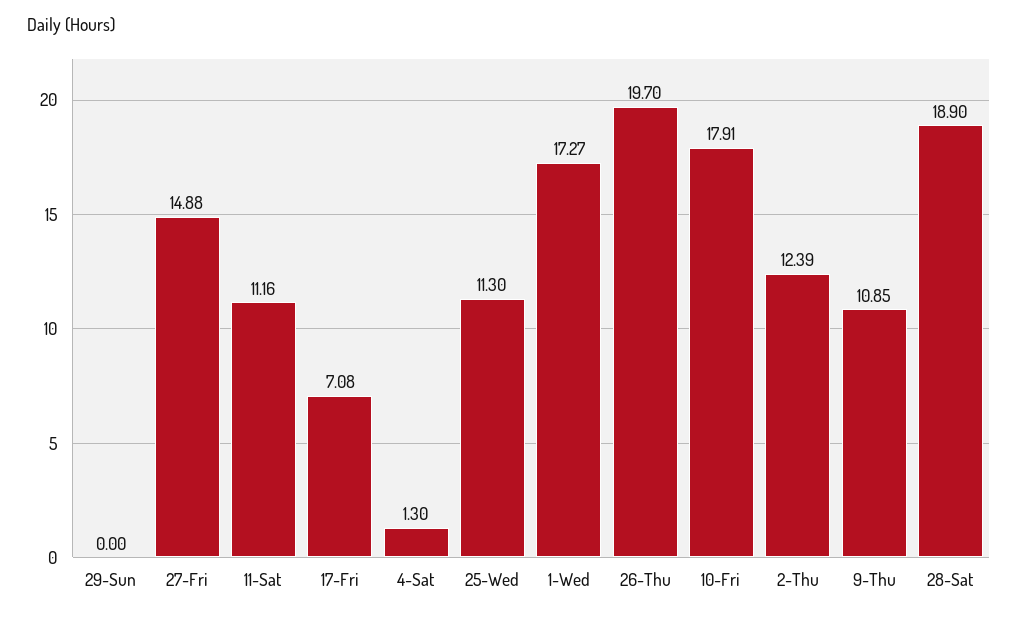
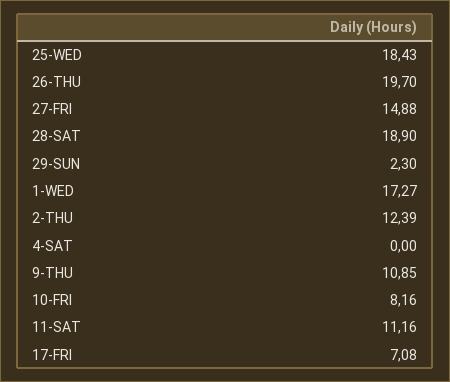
29-Sun: 0 -> 2.3
4-Sat: 1.3 -> 0
25-Wed: 11.3 -> 18.43
10-Fri: 17.91 -> 8.16

